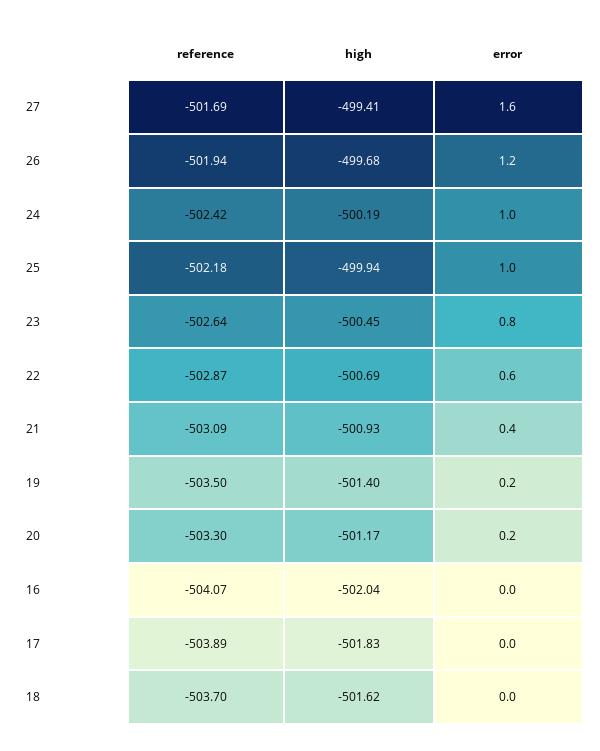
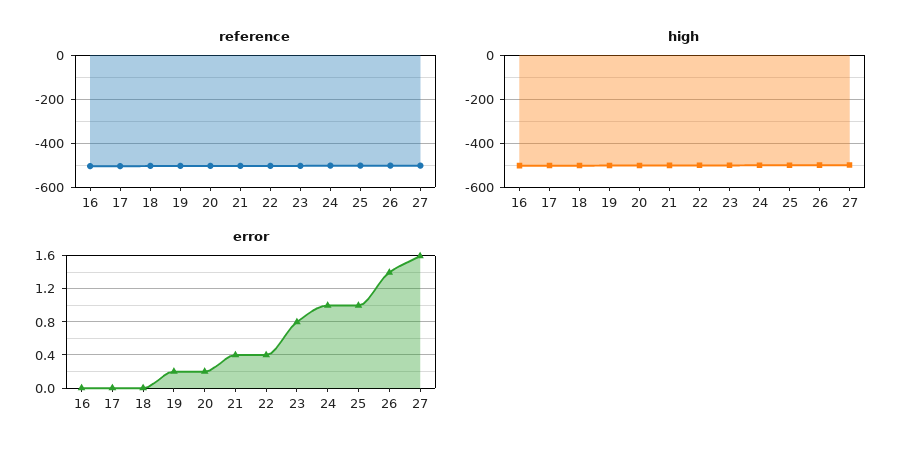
error, 26: 1.2 -> 1.4
error, 22: 0.6 -> 0.4

